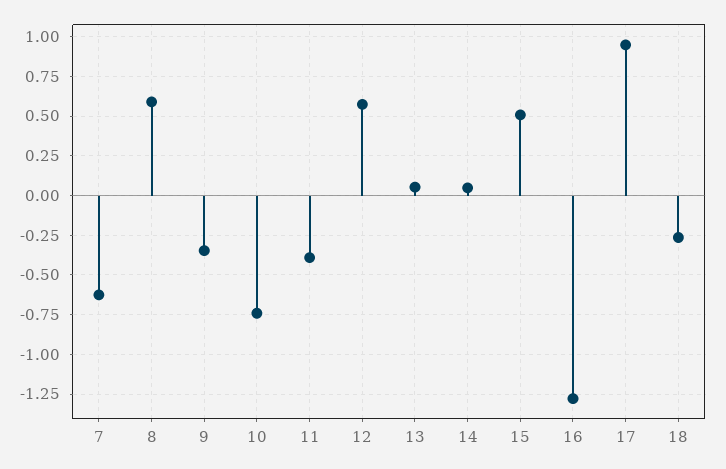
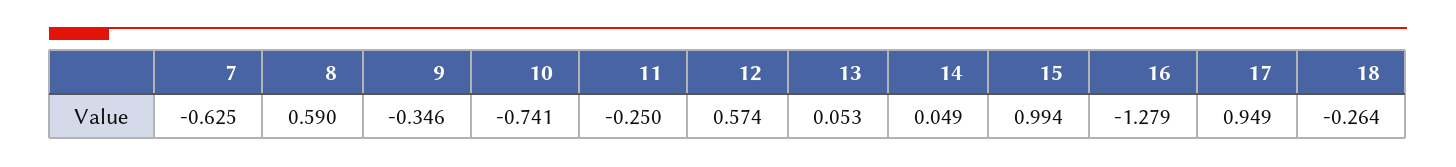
11: -0.4 -> -0.25
15: 0.5 -> 0.994

